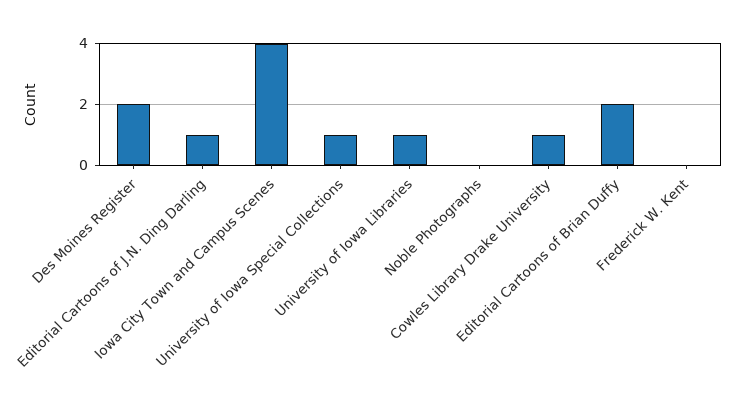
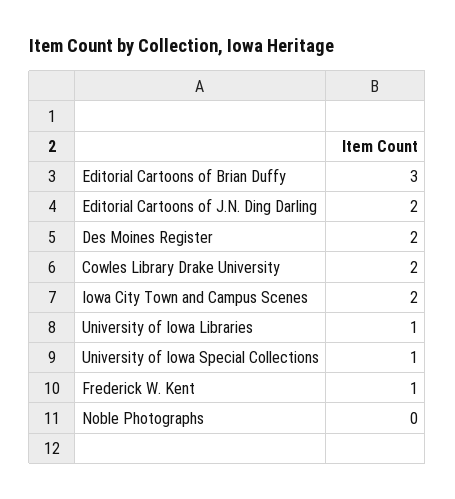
Editorial Cartoons of J.N. Ding Darling: 1 -> 2
Iowa City Town and Campus Scenes: 4 -> 2
Cowles Library Drake University: 1 -> 2
Editorial Cartoons of Brian Duffy: 2 -> 3
Frederick W. Kent: 0 -> 1

